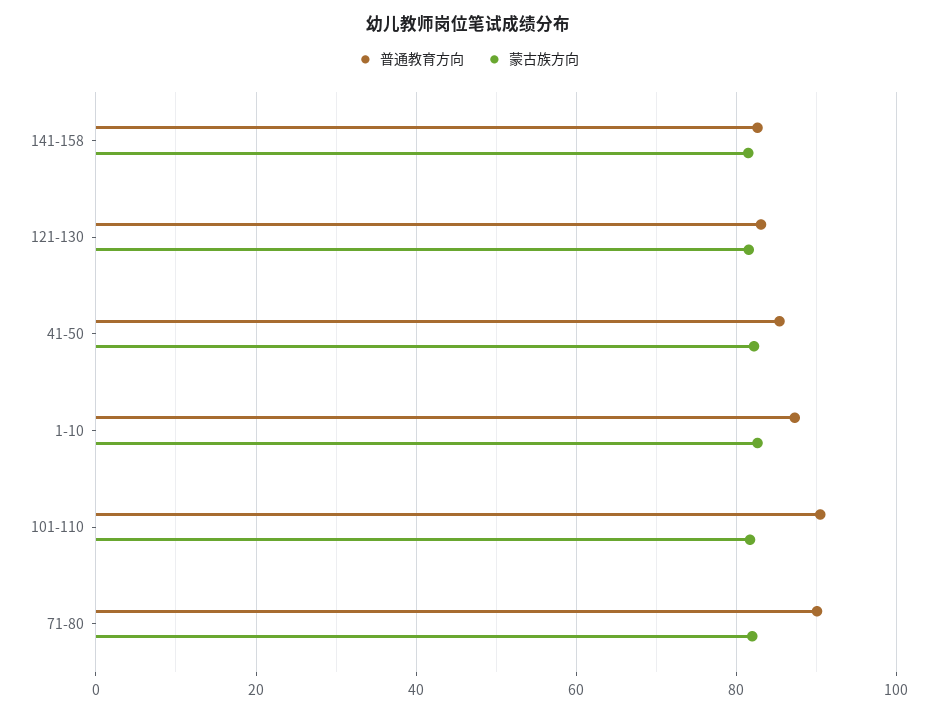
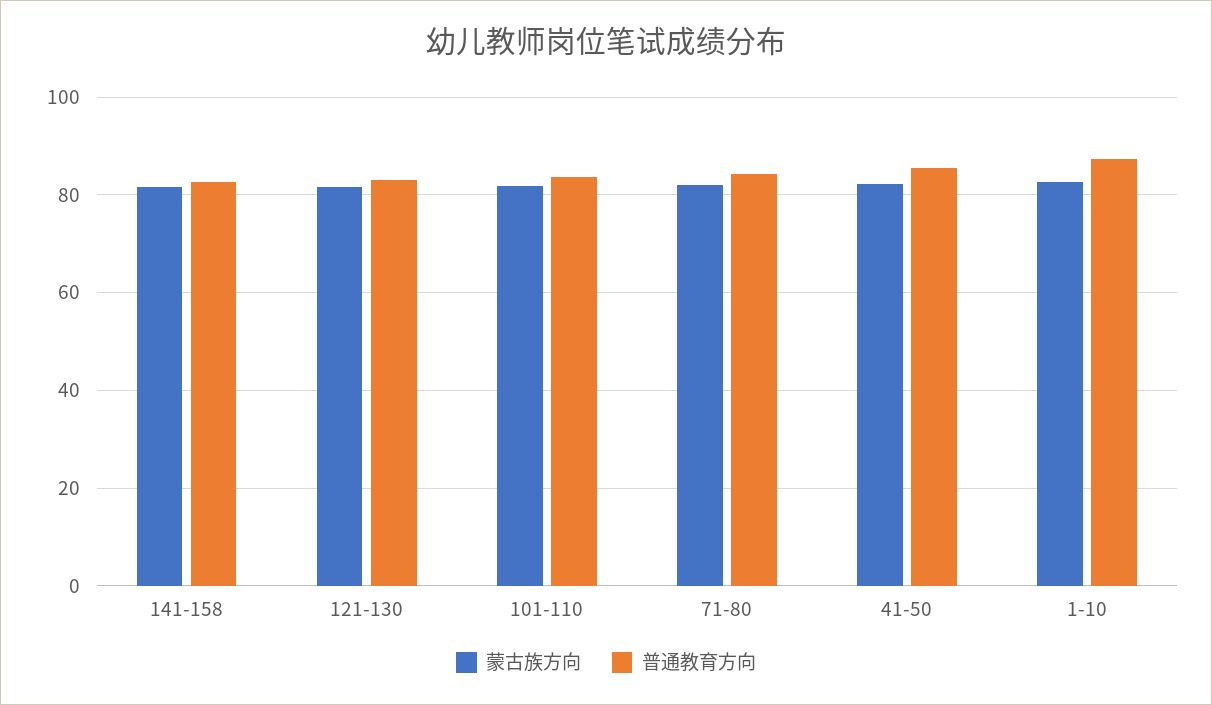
普通教育方向, 101-110: 90 -> 84
普通教育方向, 71-80: 90 -> 84

